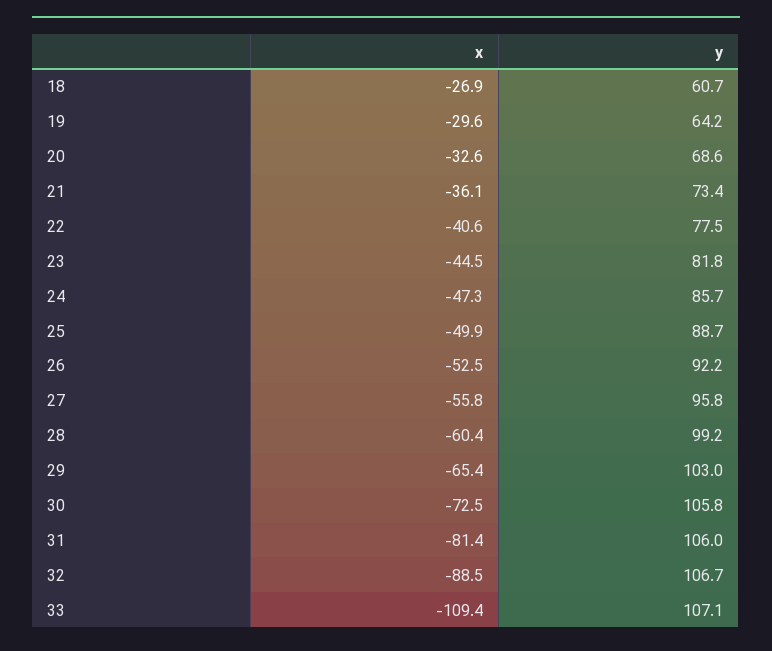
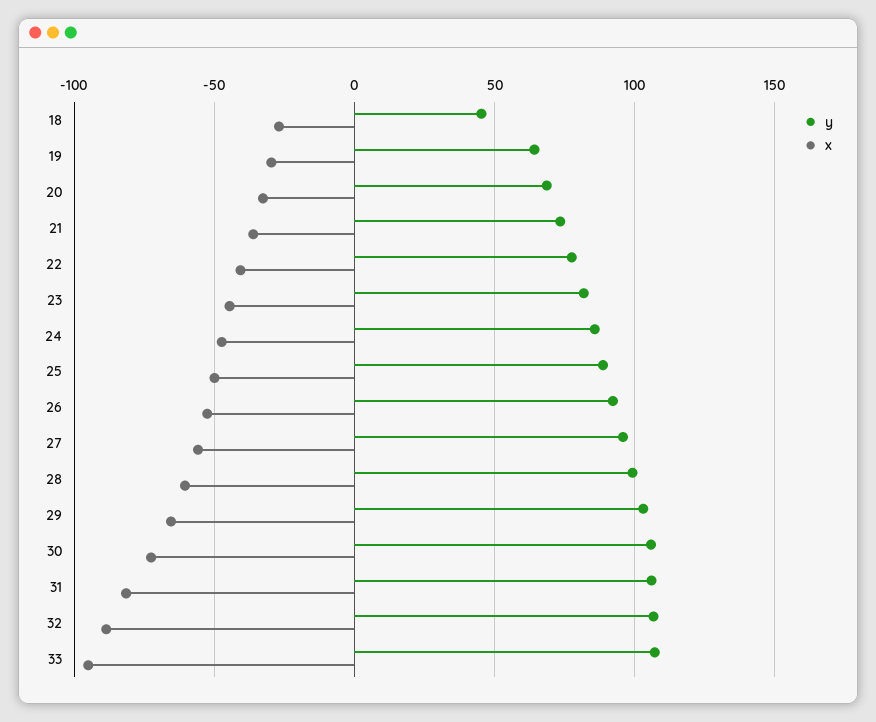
y, 18: 60.7 -> 45
x, 33: -109.4 -> -95

